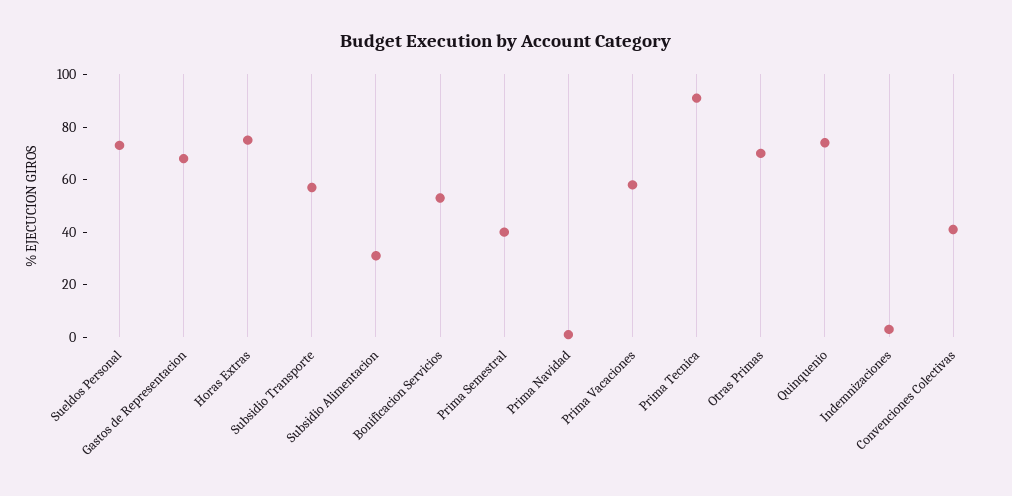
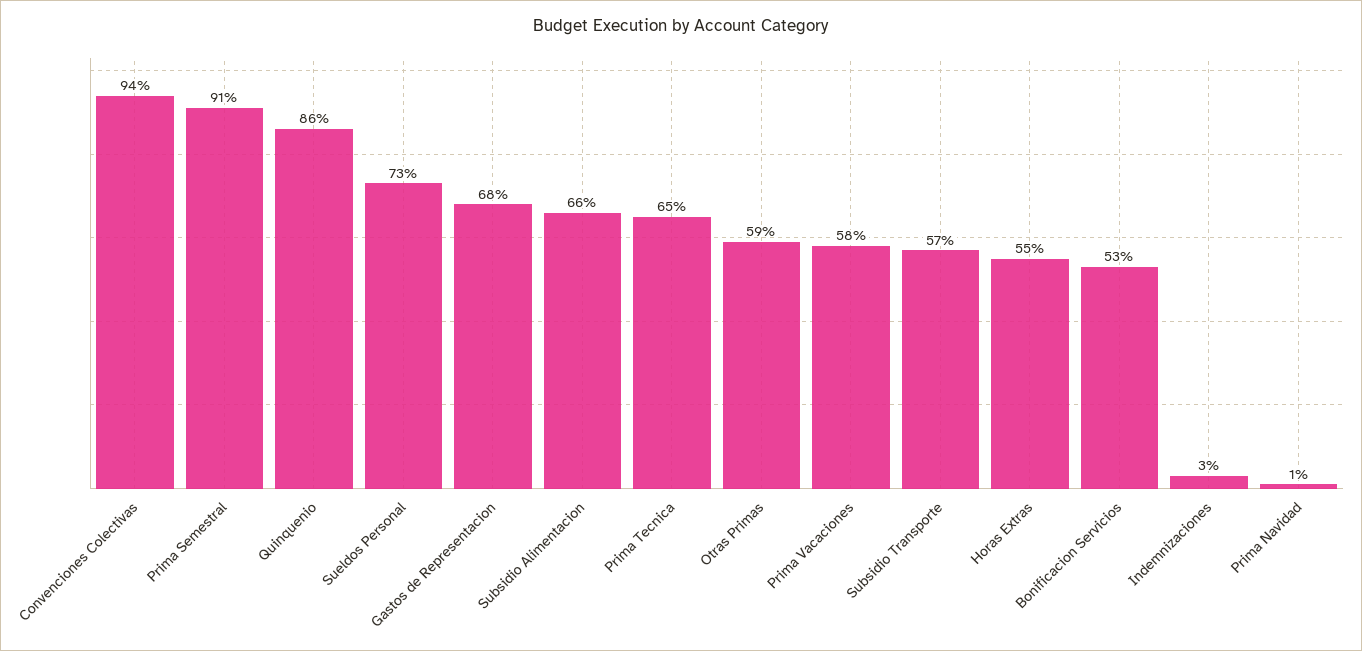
Horas Extras: 75 -> 55
Subsidio Alimentacion: 30 -> 66
Prima Semestral: 40 -> 91
Prima Tecnica: 90 -> 65
Otras Primas: 70 -> 59
Quinquenio: 75 -> 86
Convenciones Colectivas: 40 -> 94

